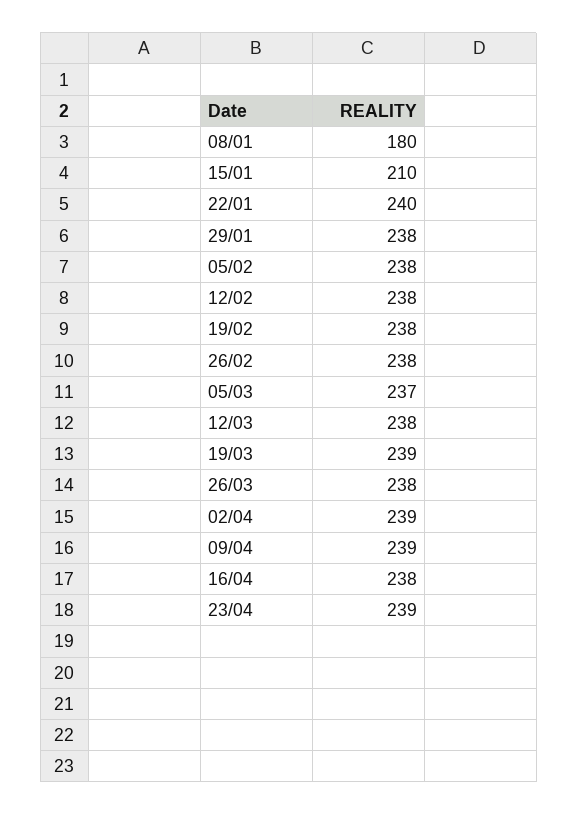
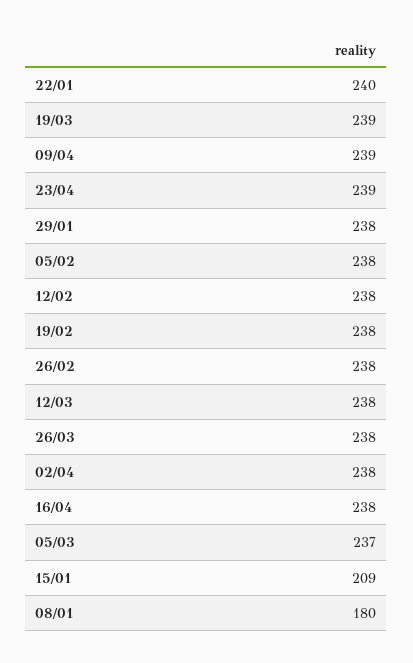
15/01: 210 -> 209
02/04: 239 -> 238

